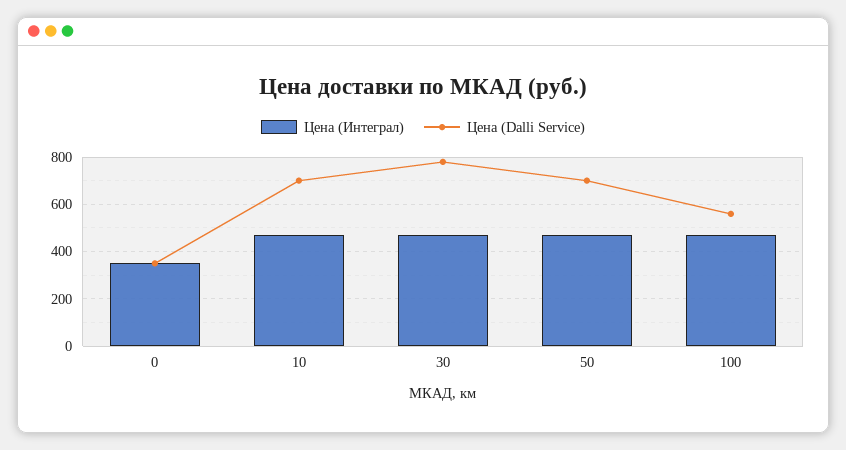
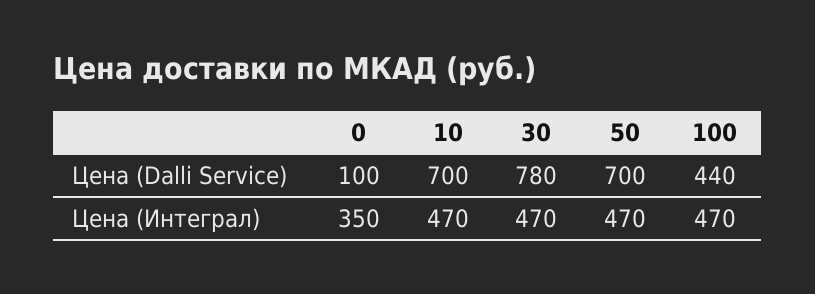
Цена (Dalli Service), 0: 350 -> 100
Цена (Dalli Service), 100: 550 -> 440

